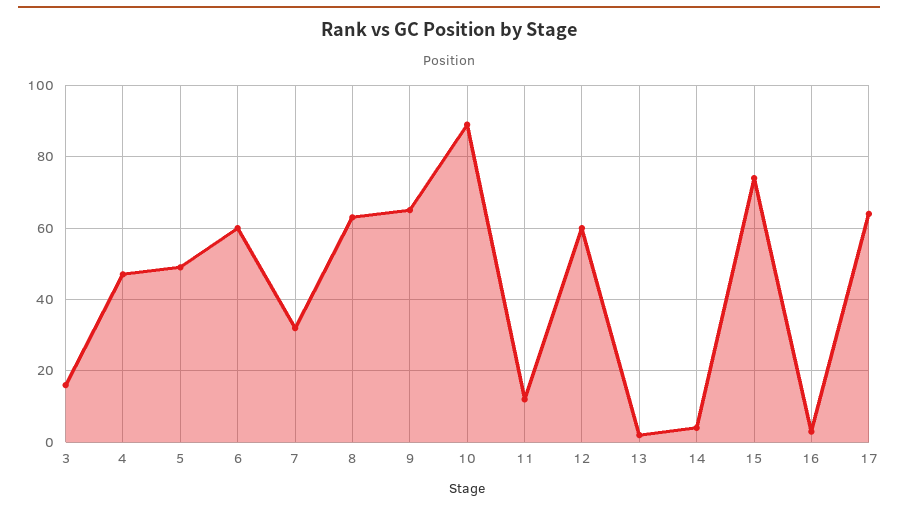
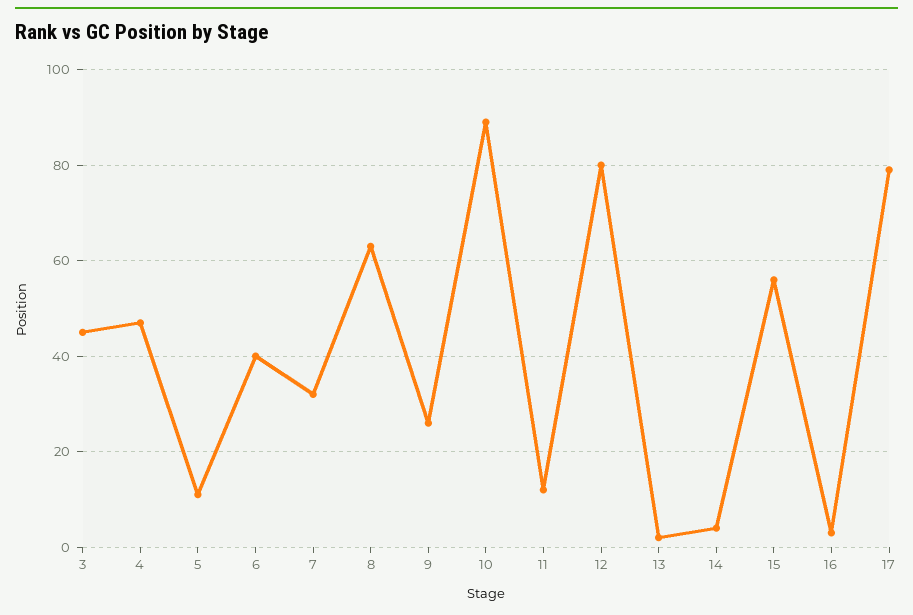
3: 15 -> 45
5: 50 -> 10
6: 60 -> 40
9: 65 -> 25
12: 60 -> 80
15: 75 -> 55
17: 65 -> 80

